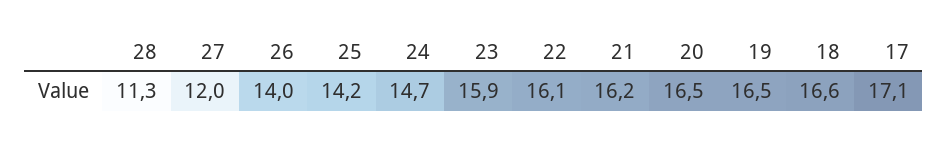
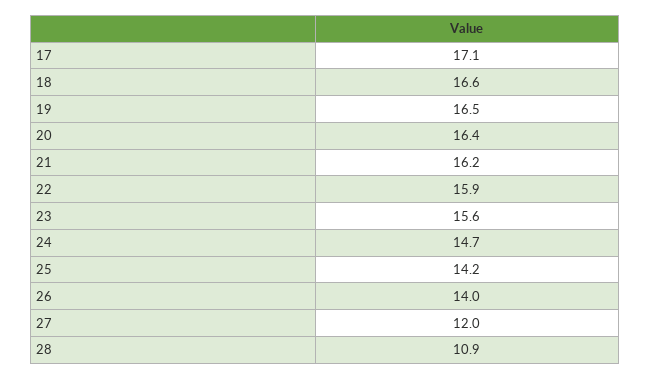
28: 11.3 -> 10.9
23: 15.9 -> 15.6
22: 16.1 -> 15.9
20: 16.5 -> 16.4

